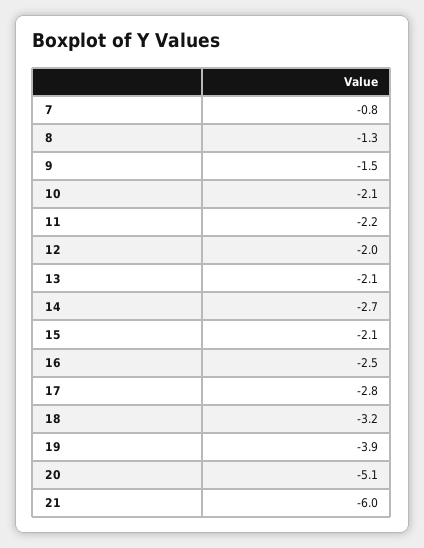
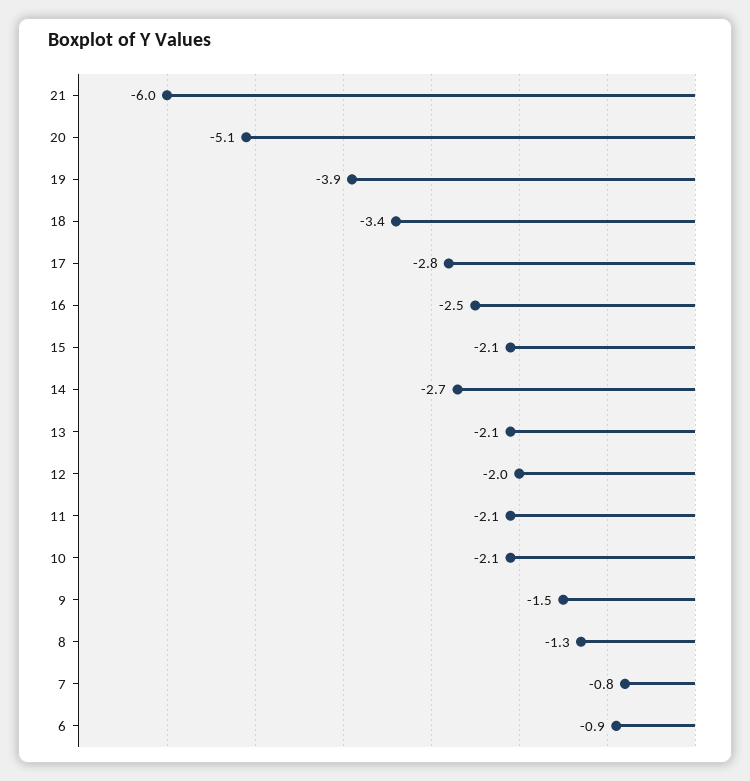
11: -2.2 -> -2.1
18: -3.2 -> -3.4
6: none -> -0.9

